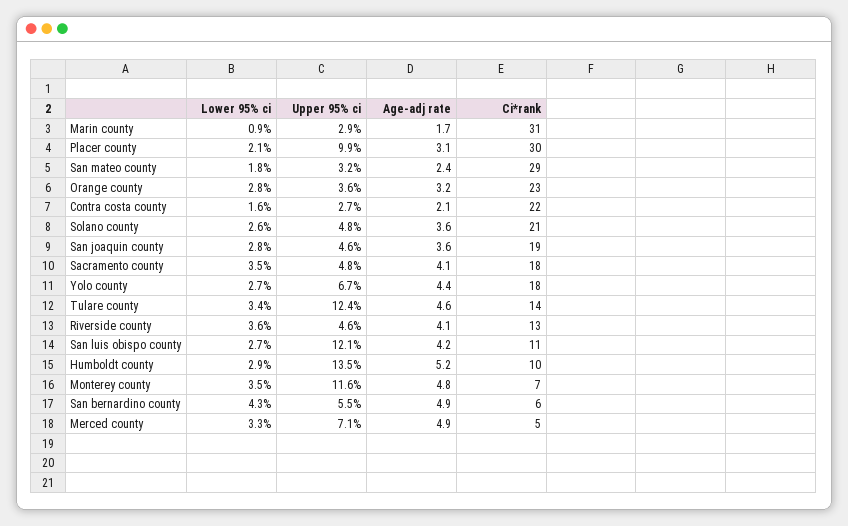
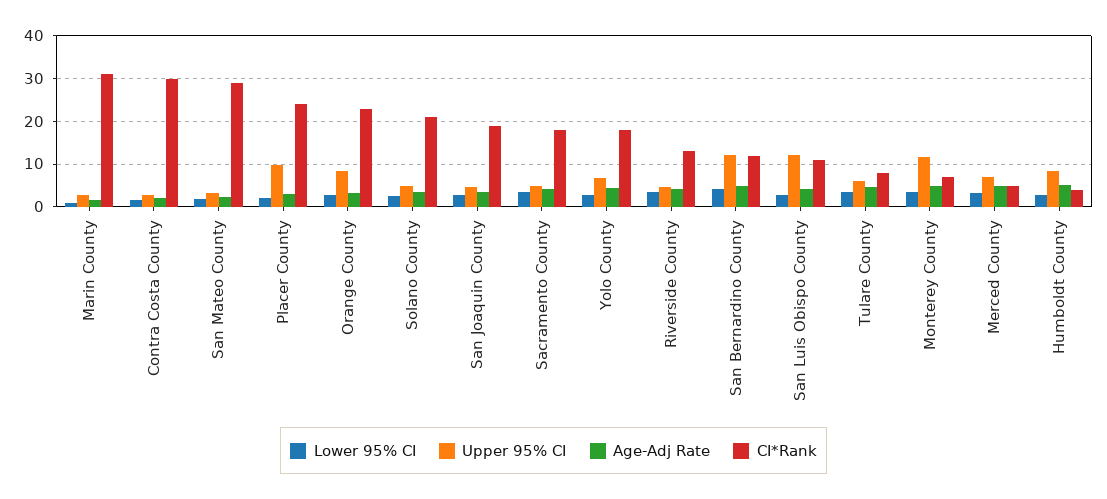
Ci*rank, Placer county: 30 -> 24
Upper 95% ci, Orange county: 3.6 -> 8
Ci*rank, Contra costa county: 22 -> 30
Upper 95% ci, Tulare county: 12.4 -> 6
Ci*rank, Tulare county: 14 -> 8
Upper 95% ci, Humboldt county: 13.5 -> 8
Ci*rank, Humboldt county: 10 -> 4
Upper 95% ci, San bernardino county: 5.5 -> 12
Ci*rank, San bernardino county: 6 -> 12

